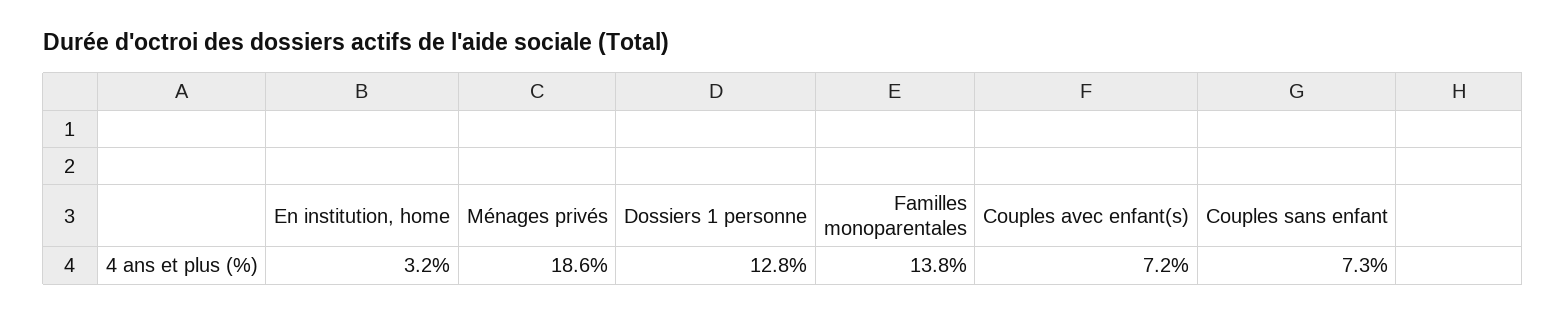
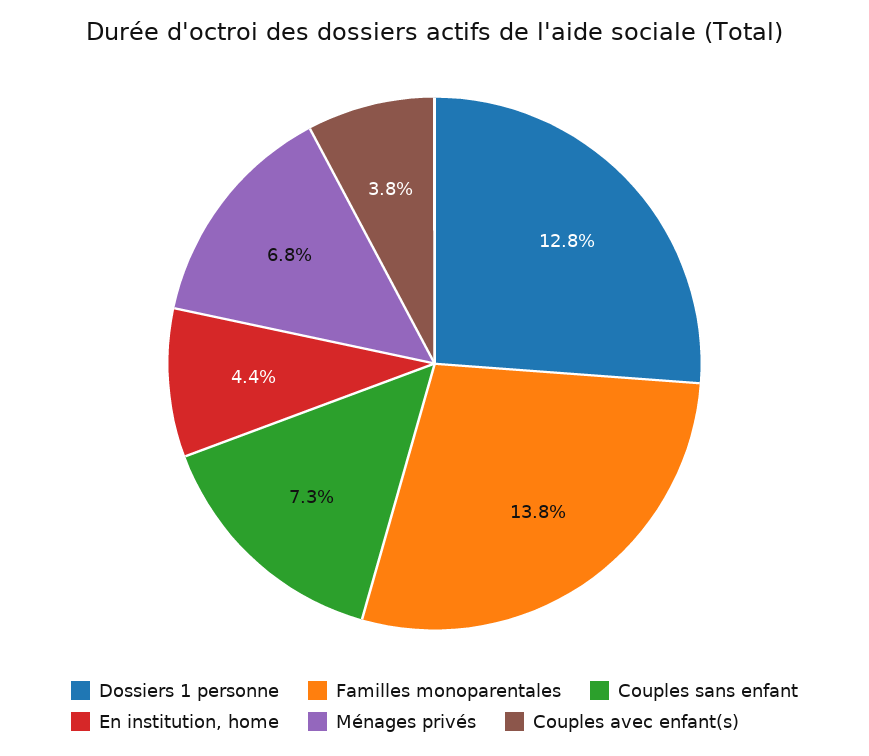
En institution, home: 3.2 -> 4.4
Ménages privés: 18.6 -> 6.8
Couples avec enfant(s): 7.2 -> 3.8

